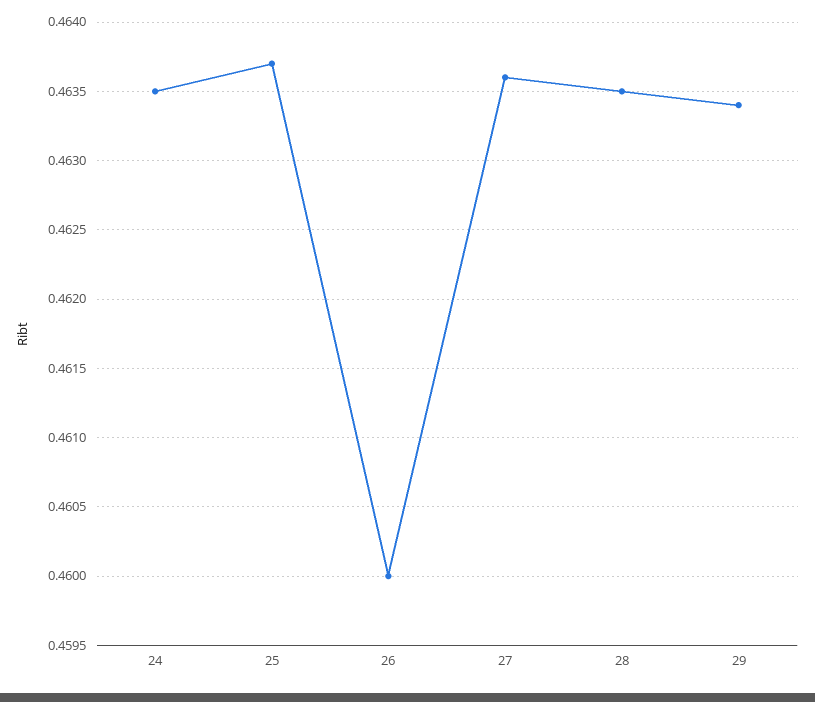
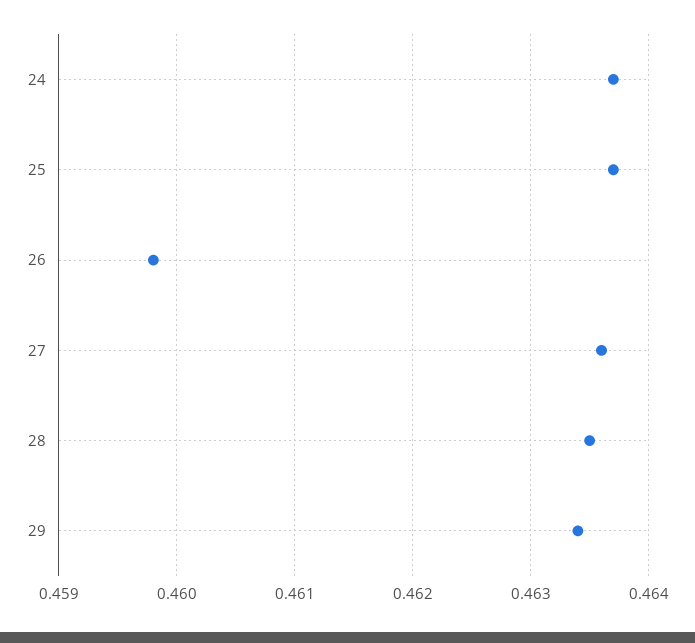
24: 0.4635 -> 0.4637
26: 0.46 -> 0.4598

